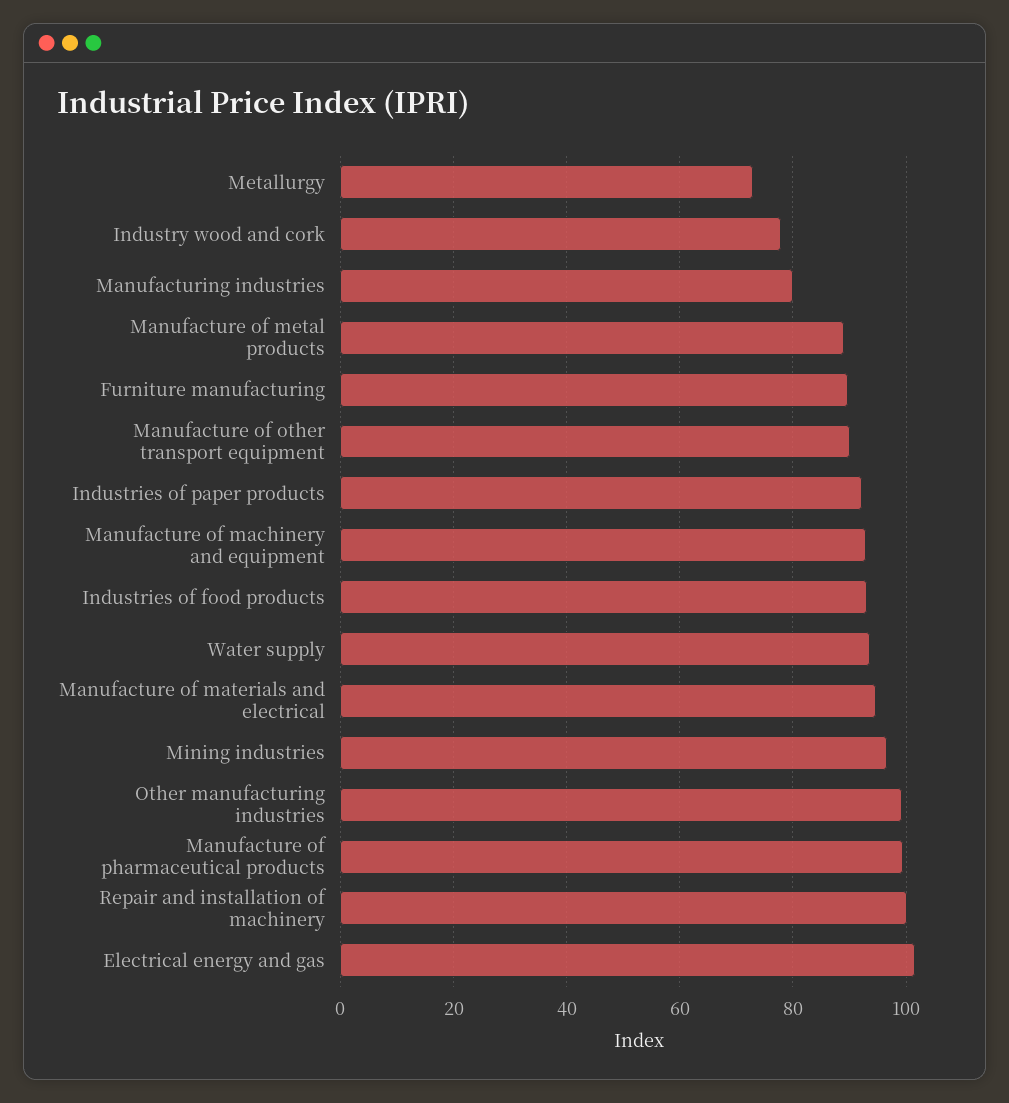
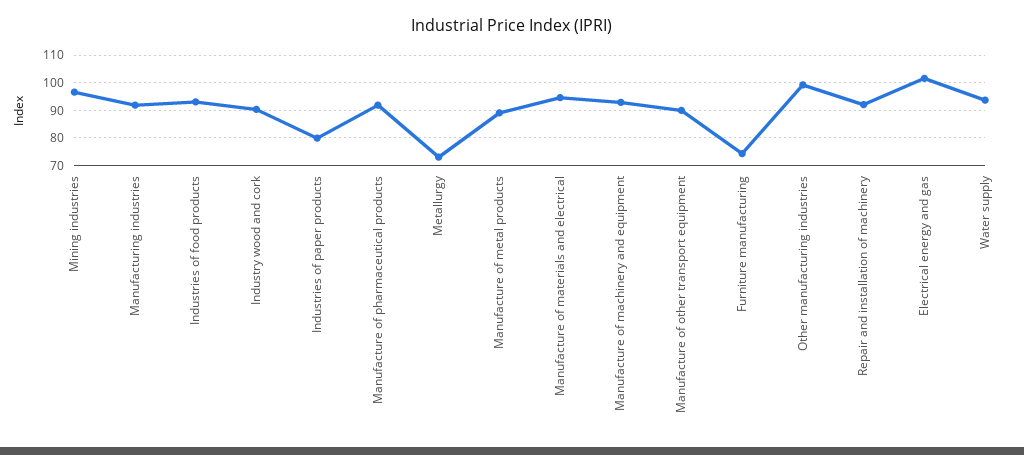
Industry wood and cork: 78 -> 90
Manufacturing industries: 80 -> 92.5
Furniture manufacturing: 90 -> 75
Industries of paper products: 92 -> 80
Manufacture of pharmaceutical products: 100 -> 92.5
Repair and installation of machinery: 100 -> 92.5

